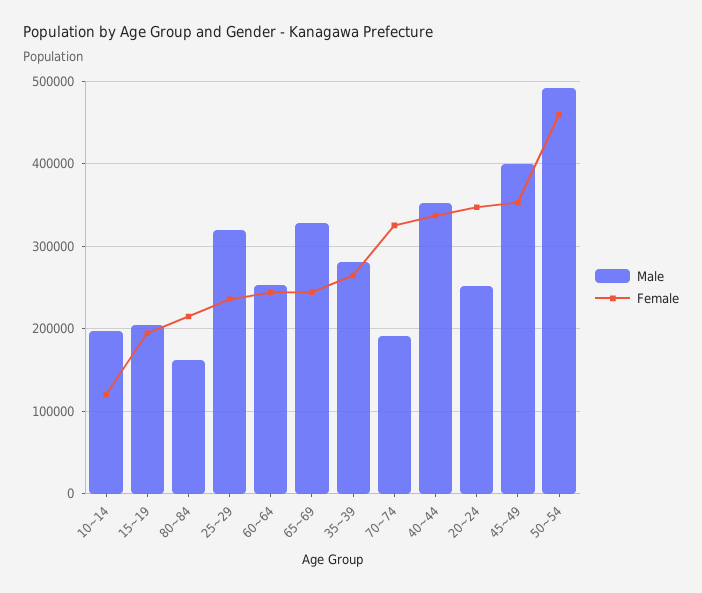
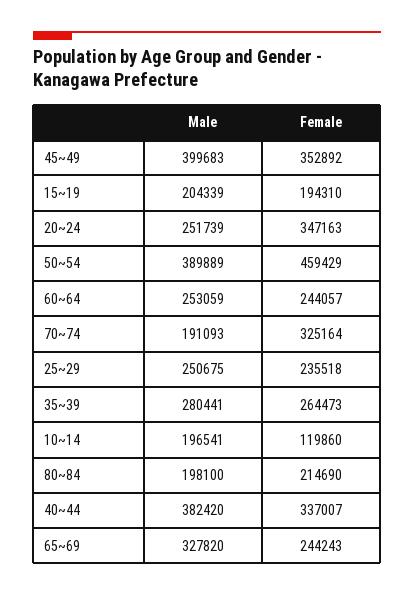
Male, 80~84: 160000 -> 198100
Male, 25~29: 320000 -> 250675
Male, 40~44: 350000 -> 382420
Male, 50~54: 490000 -> 389889

